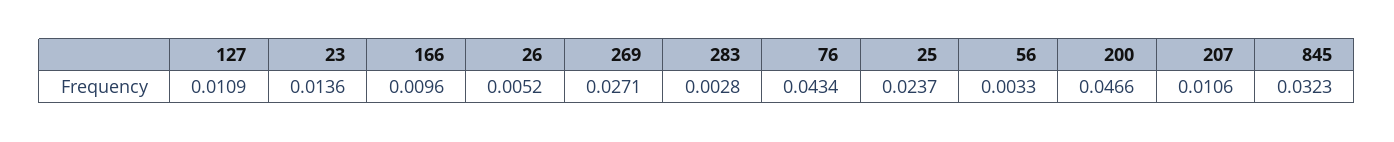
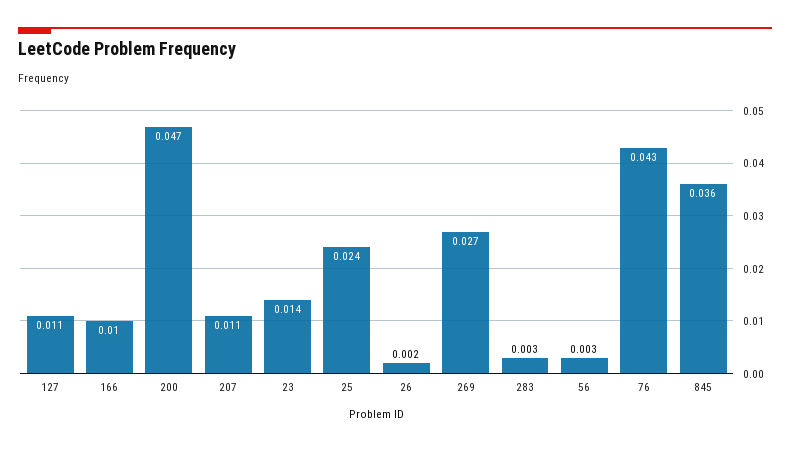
26: 0.0052 -> 0.002
845: 0.0323 -> 0.036

